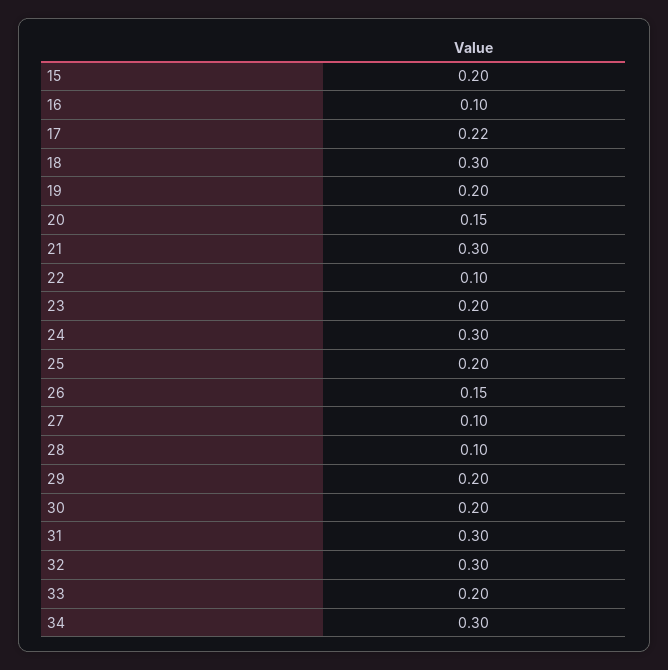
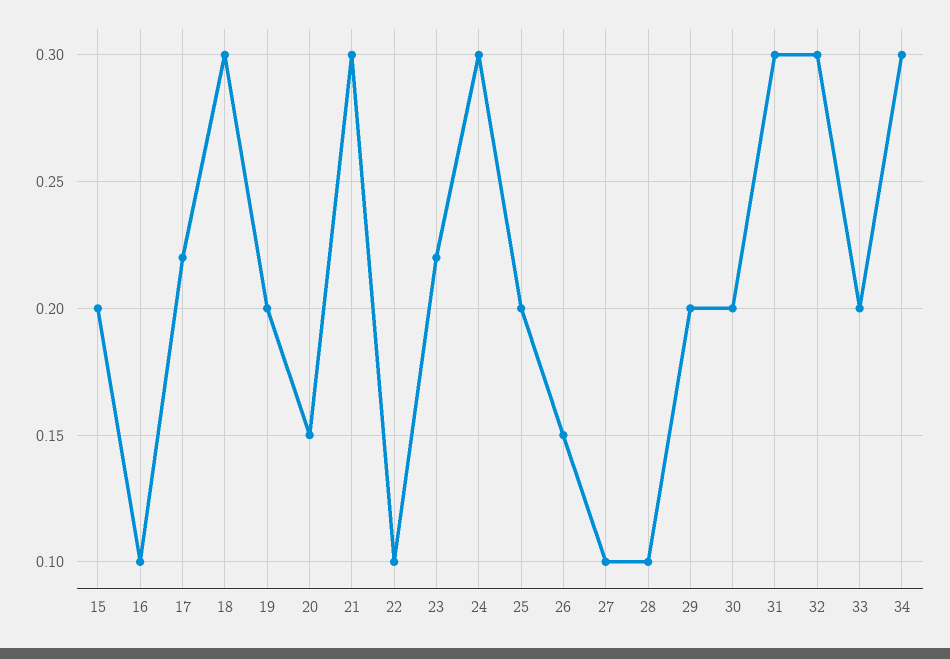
23: 0.2 -> 0.22

